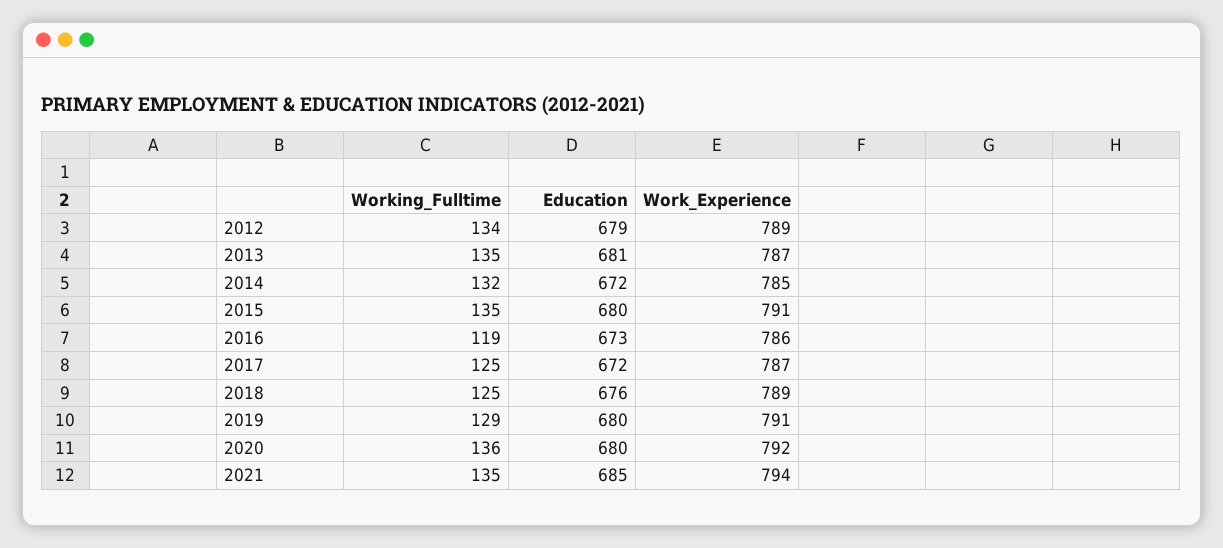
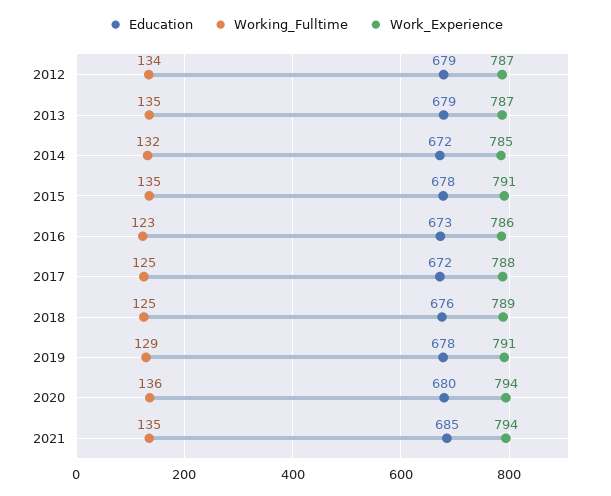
Work_Experience, 2012: 789 -> 787
Education, 2013: 681 -> 679
Education, 2015: 680 -> 678
Working_Fulltime, 2016: 119 -> 123
Work_Experience, 2017: 787 -> 788
Education, 2019: 680 -> 678
Work_Experience, 2020: 792 -> 794

